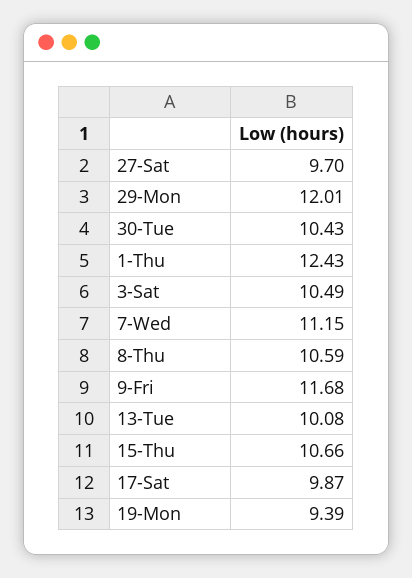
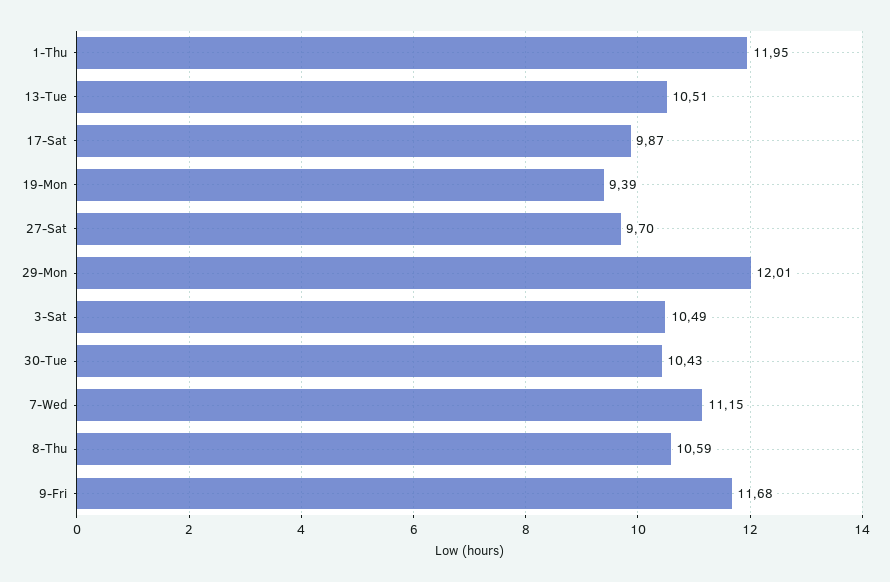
1-Thu: 12.43 -> 11.95
13-Tue: 10.08 -> 10.51
15-Thu: 10.66 -> none

